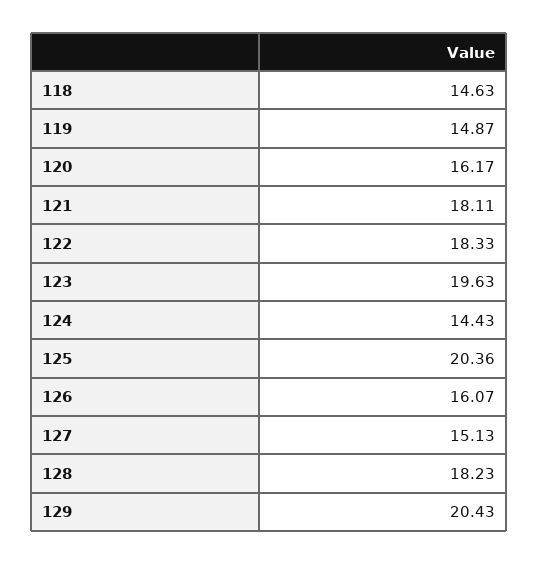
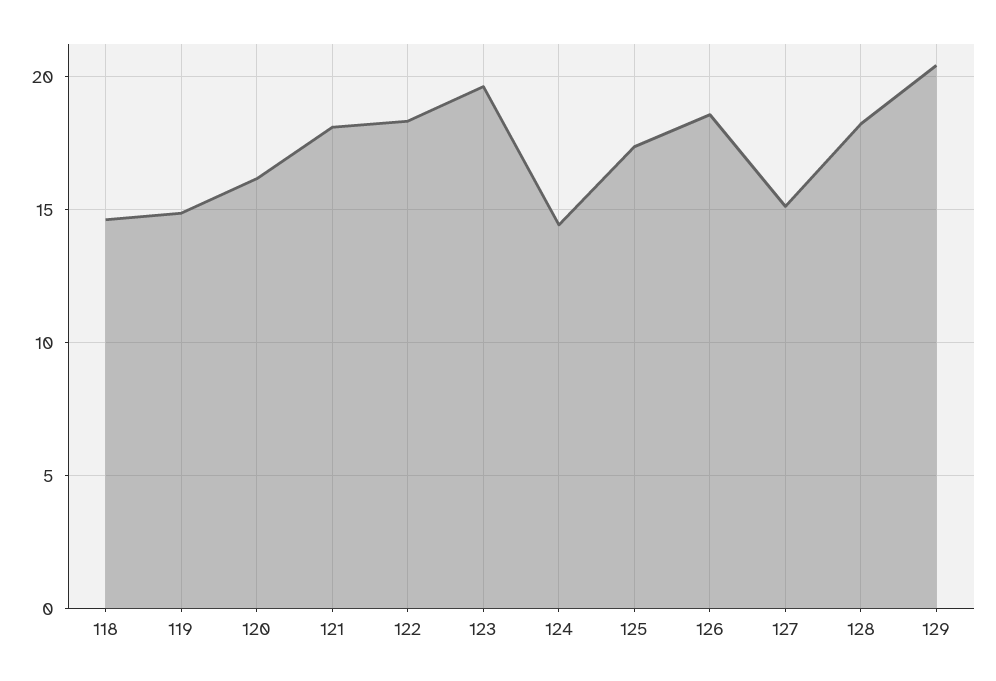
125: 20.36 -> 17.5
126: 16.07 -> 18.5

